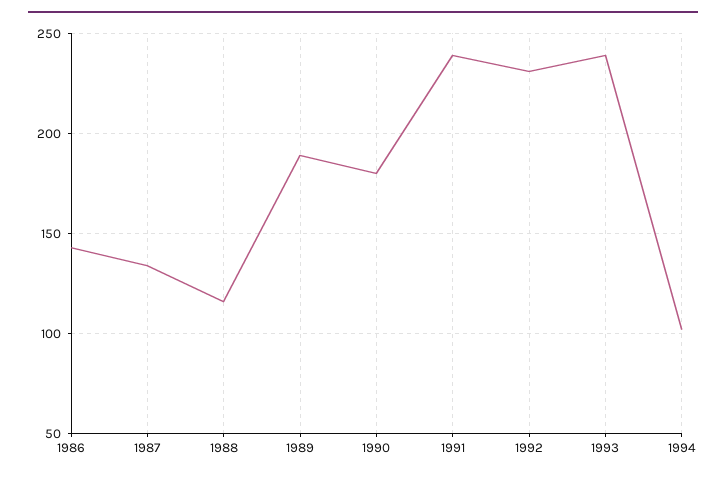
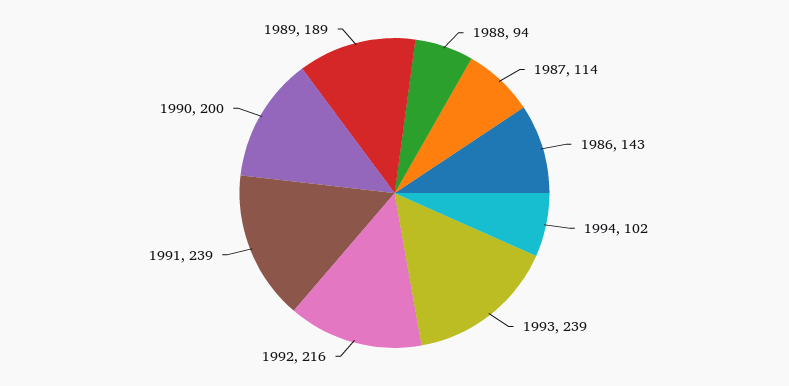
1987: 135 -> 114
1988: 115 -> 94
1990: 180 -> 200
1992: 230 -> 216

